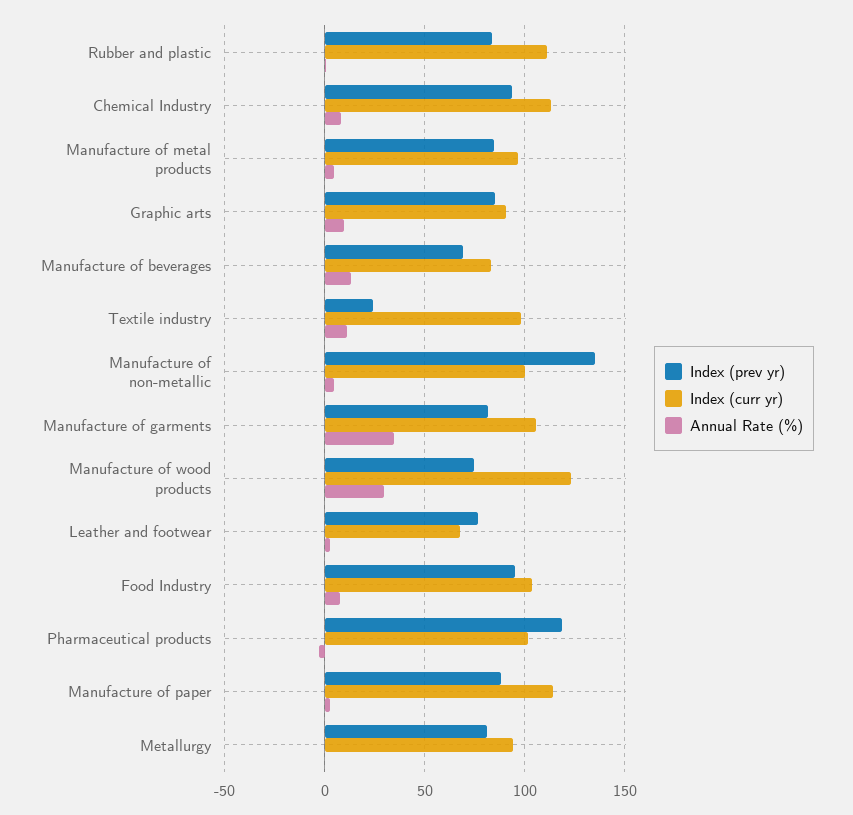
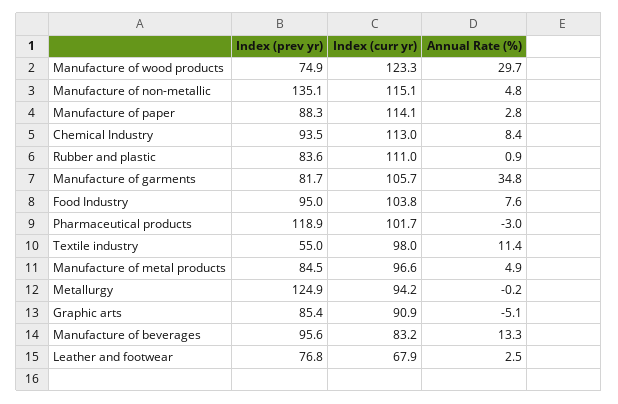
Annual Rate (%), Graphic arts: 10 -> -5.1
Index (prev yr), Manufacture of beverages: 70 -> 95.6
Index (prev yr), Textile industry: 25 -> 55
Index (curr yr), Manufacture of non-metallic: 100 -> 115.1
Index (prev yr), Metallurgy: 80 -> 124.9

